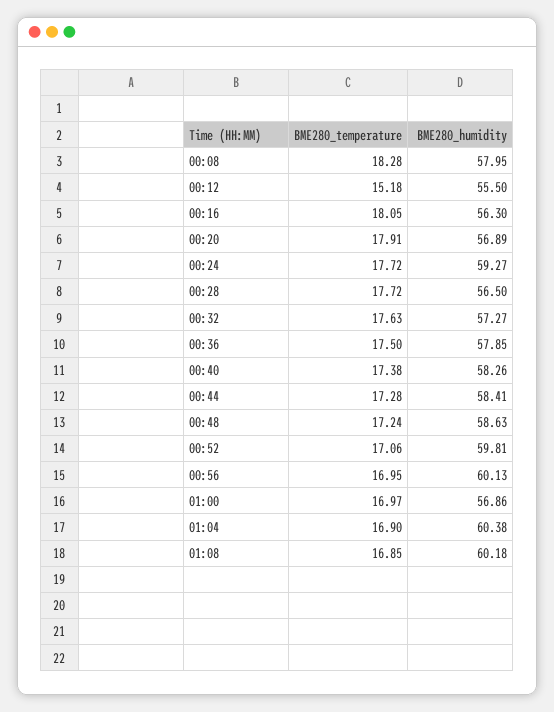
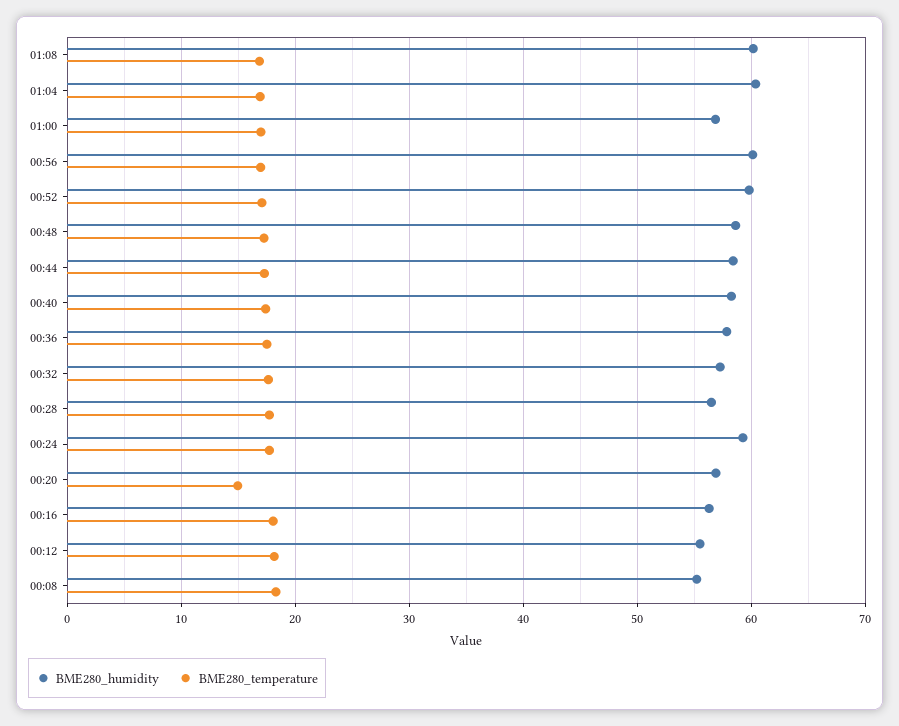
BME280_humidity, 00:08: 57.95 -> 55
BME280_temperature, 00:12: 15.18 -> 18
BME280_temperature, 00:20: 17.91 -> 15

